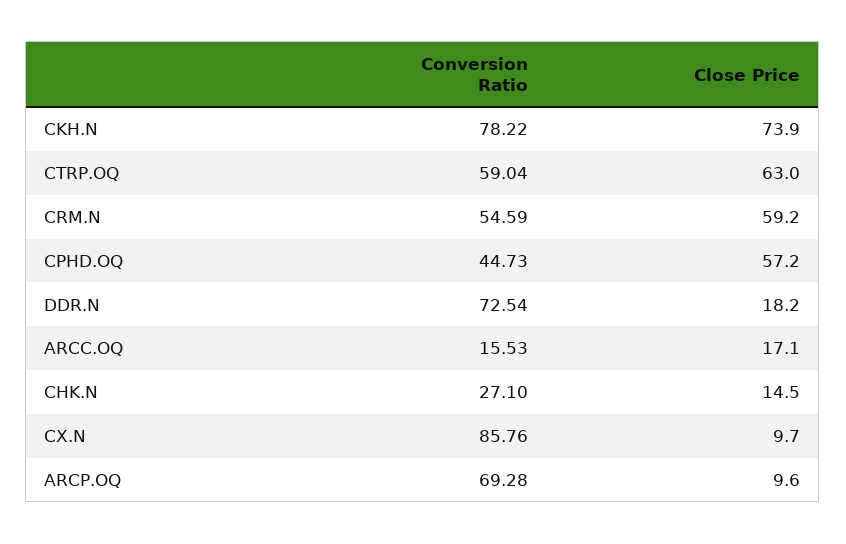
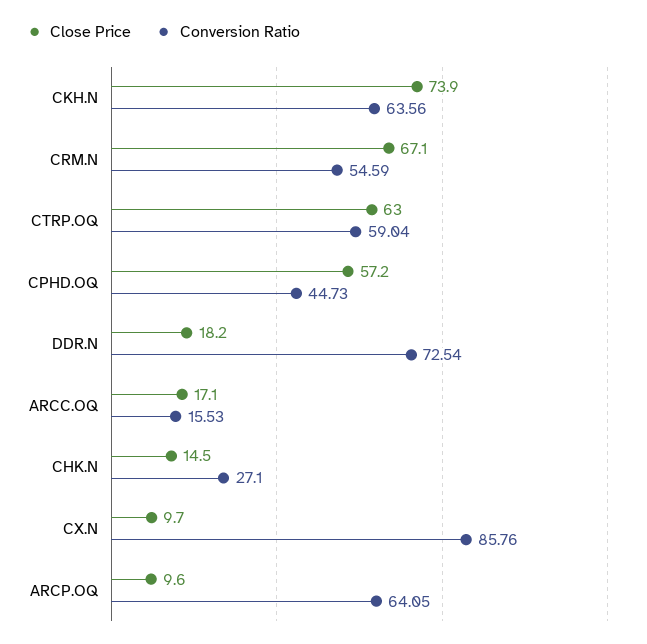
Conversion Ratio, CKH.N: 78.22 -> 63.56
Close Price, CRM.N: 59.2 -> 67.1
Conversion Ratio, ARCP.OQ: 69.28 -> 64.05

